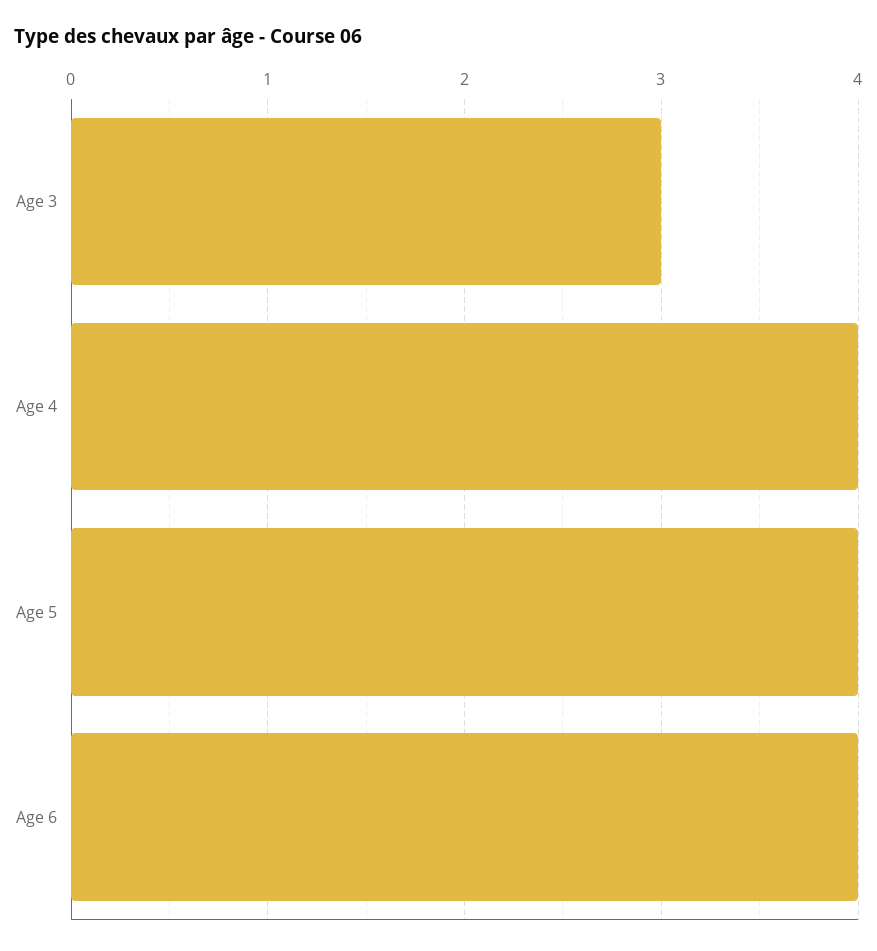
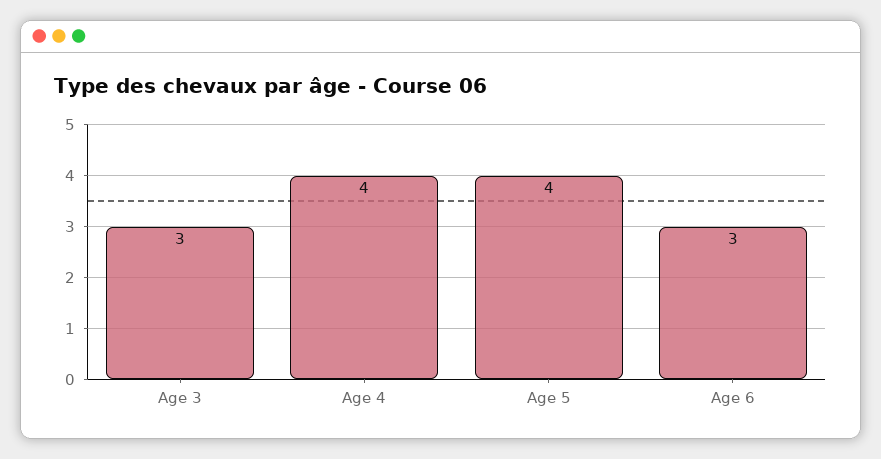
Age 6: 4 -> 3

